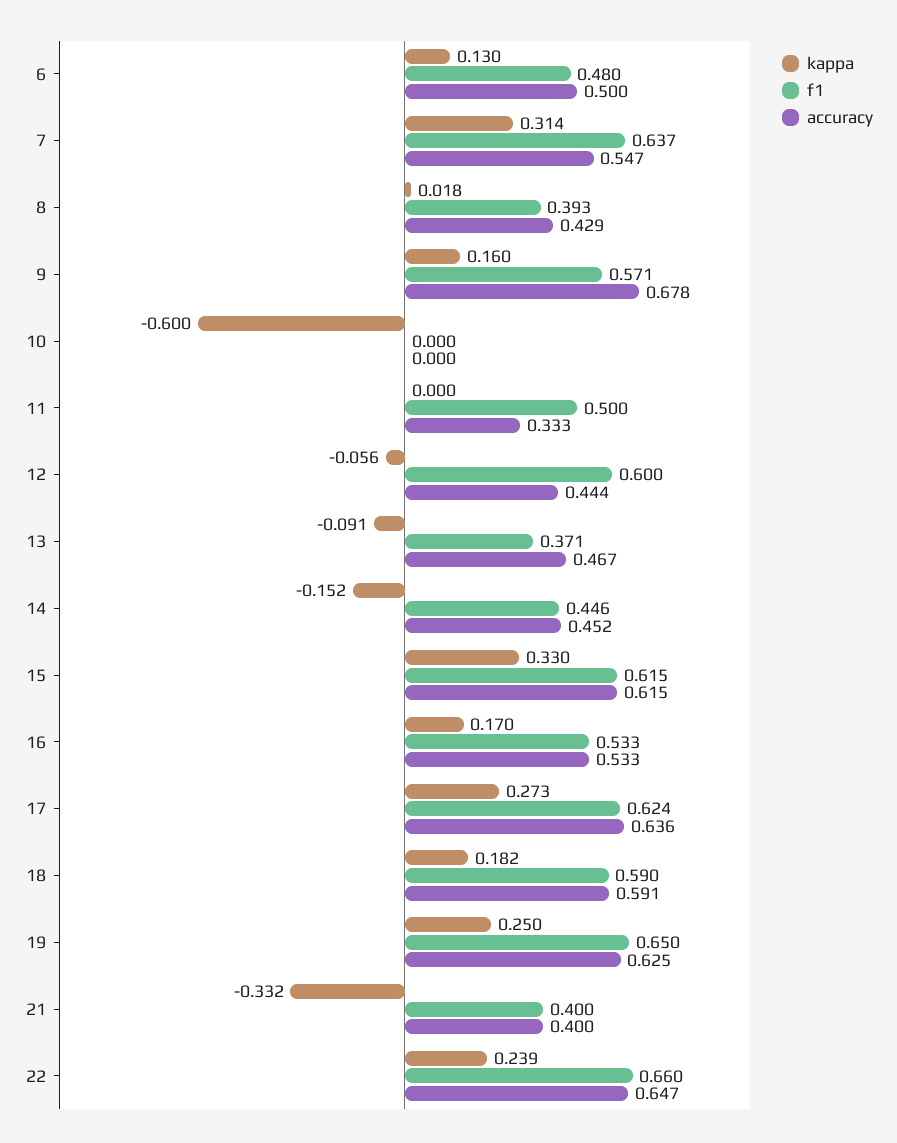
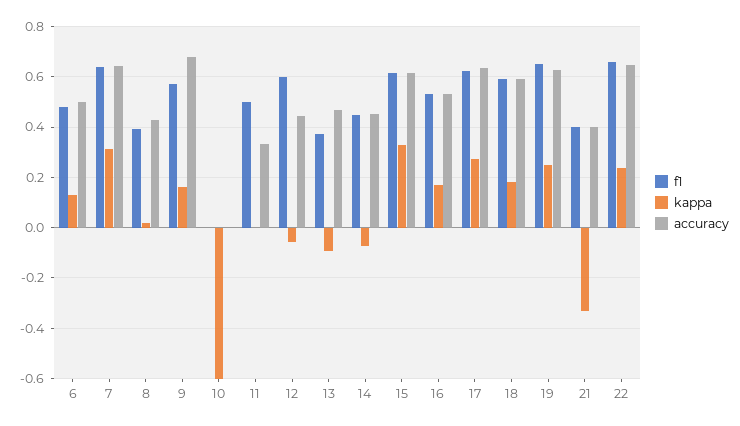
accuracy, 7: 0.547 -> 0.65
kappa, 14: -0.152 -> -0.075

